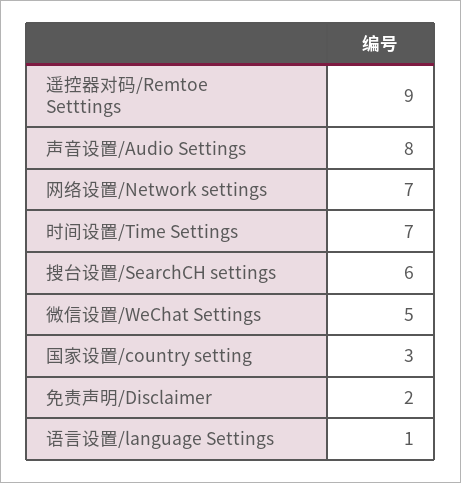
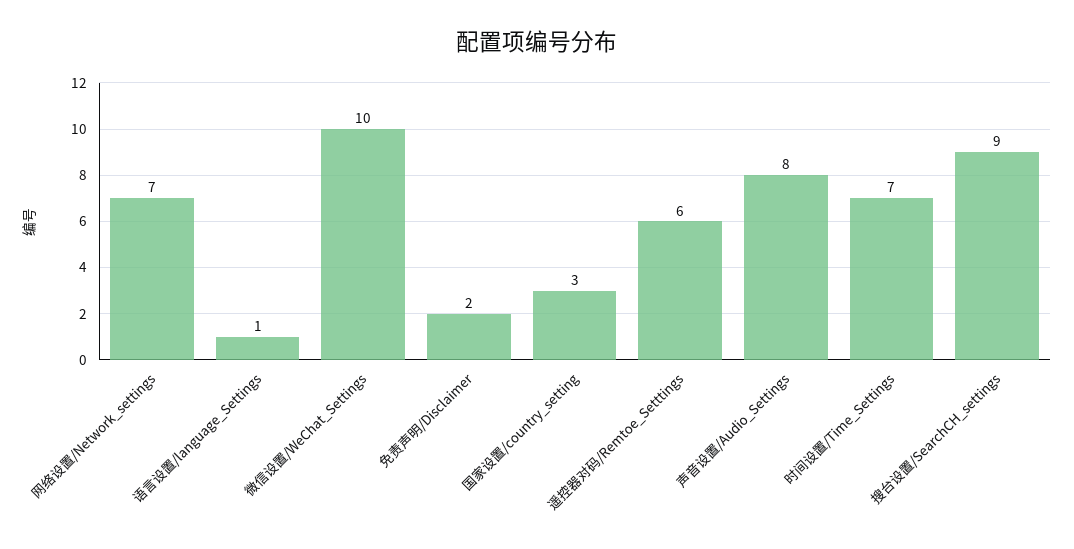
遥控器对码/Remtoe Setttings: 9 -> 6
搜台设置/SearchCH settings: 6 -> 9
微信设置/WeChat Settings: 5 -> 10

